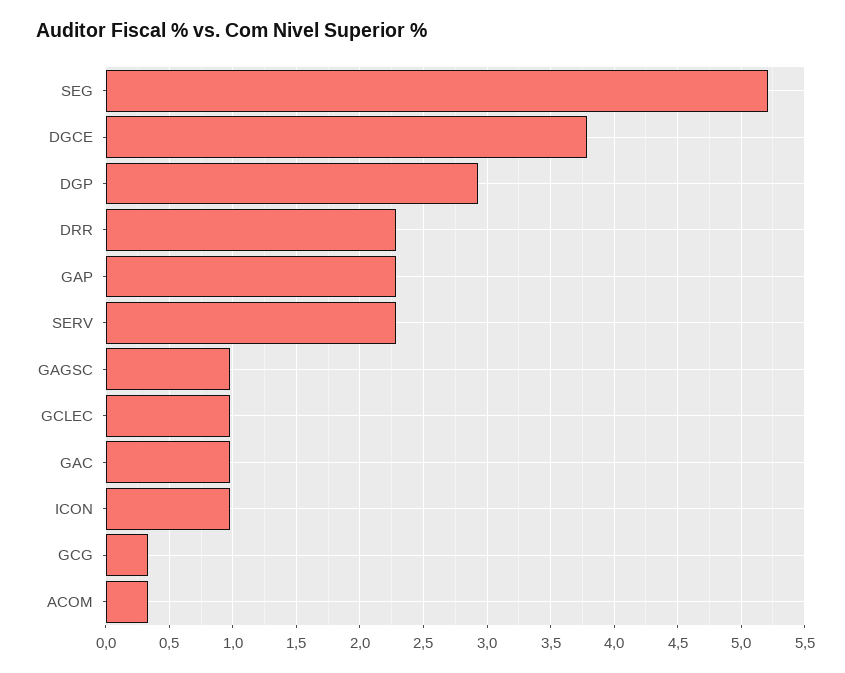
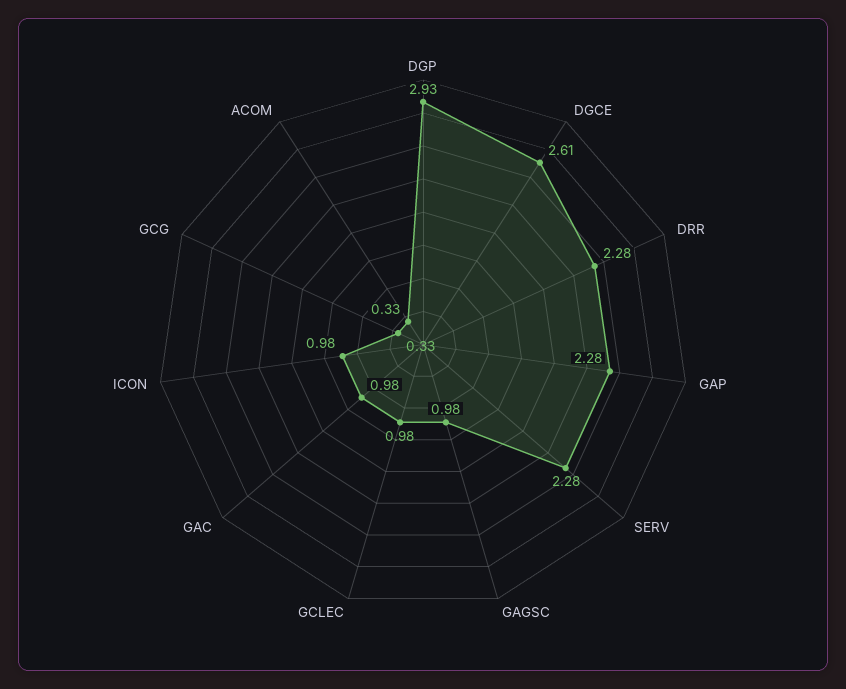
SEG: 5.2 -> none
DGCE: 3.8 -> 2.61

